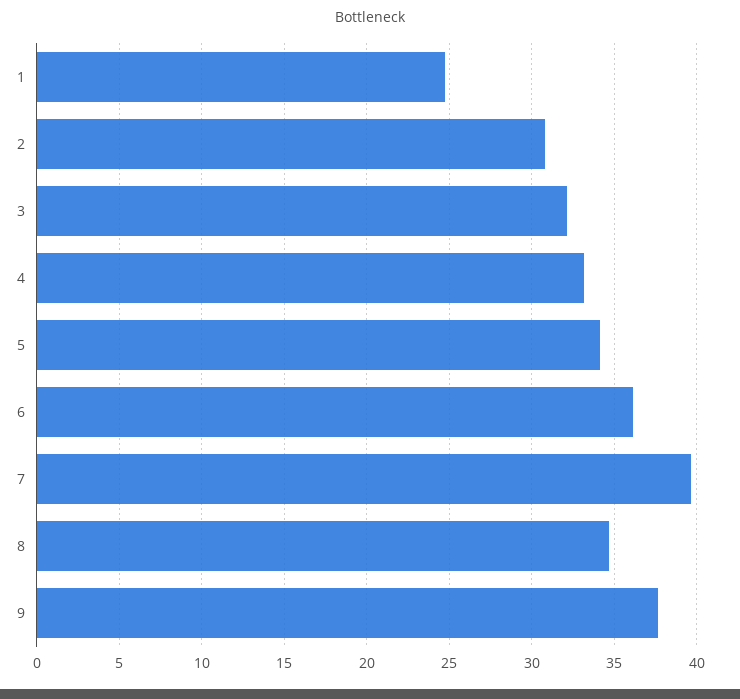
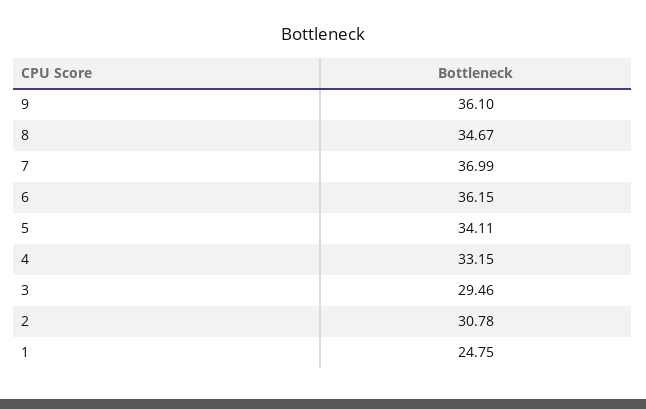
3: 32 -> 29.46
7: 39.5 -> 36.99
9: 37.5 -> 36.1

